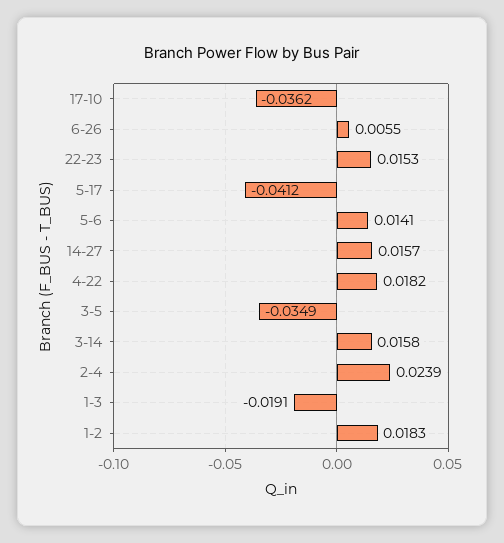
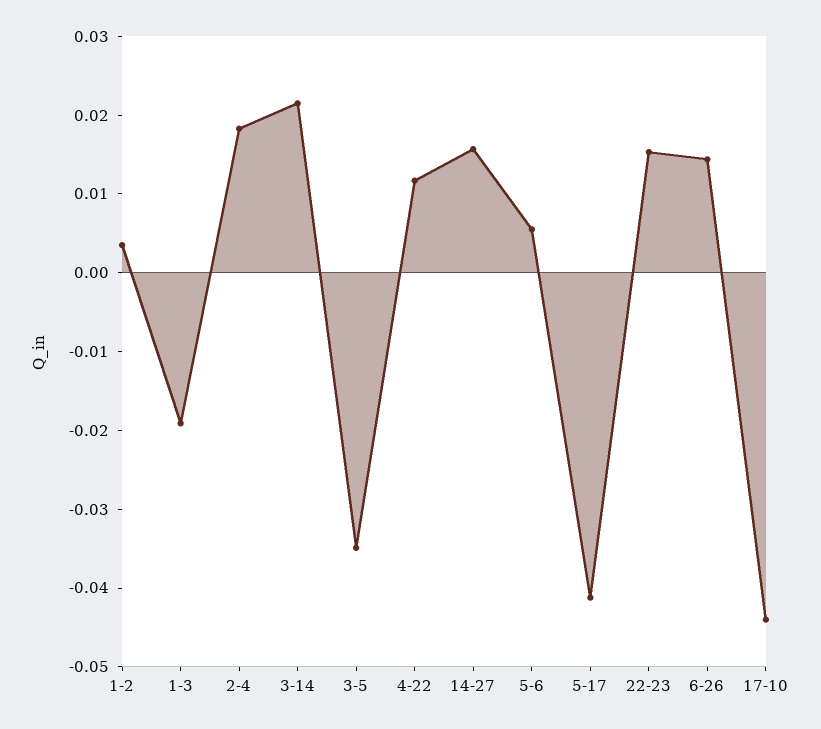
17-10: -0.0362 -> -0.044
6-26: 0.0055 -> 0.014
5-6: 0.0141 -> 0.006
4-22: 0.0182 -> 0.012
3-14: 0.0158 -> 0.022
2-4: 0.0239 -> 0.018
1-2: 0.0183 -> 0.004

